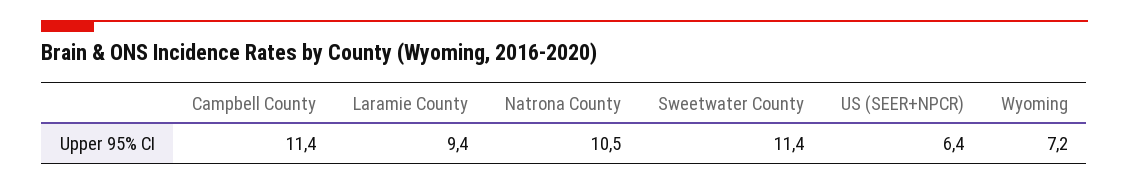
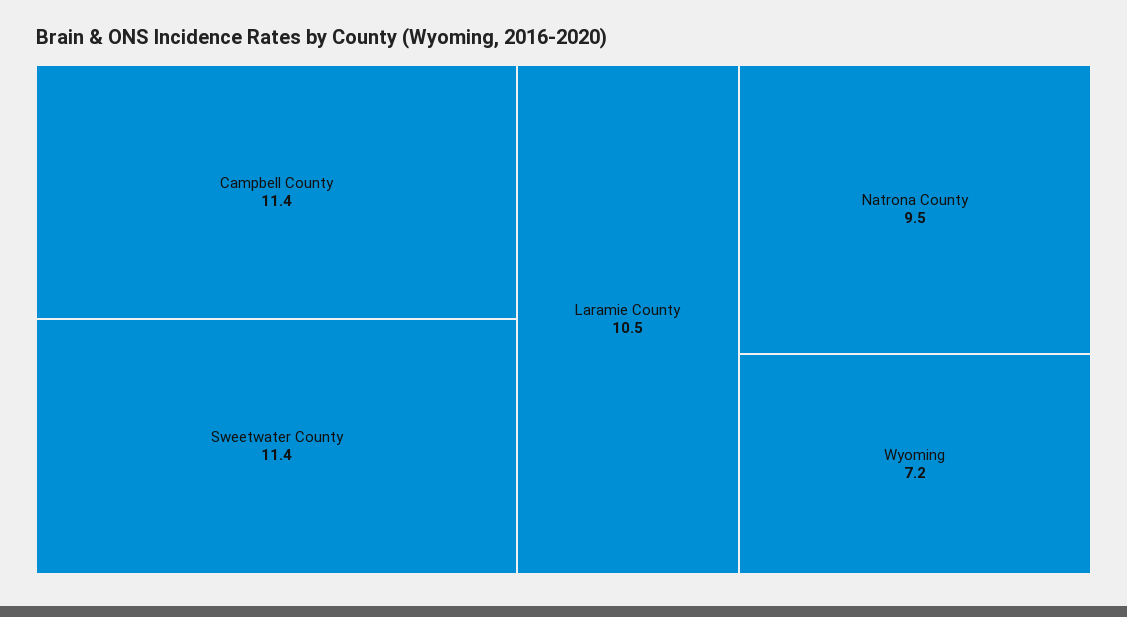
Laramie County: 9.4 -> 10.5
Natrona County: 10.5 -> 9.5
US (SEER+NPCR): 6.4 -> none

